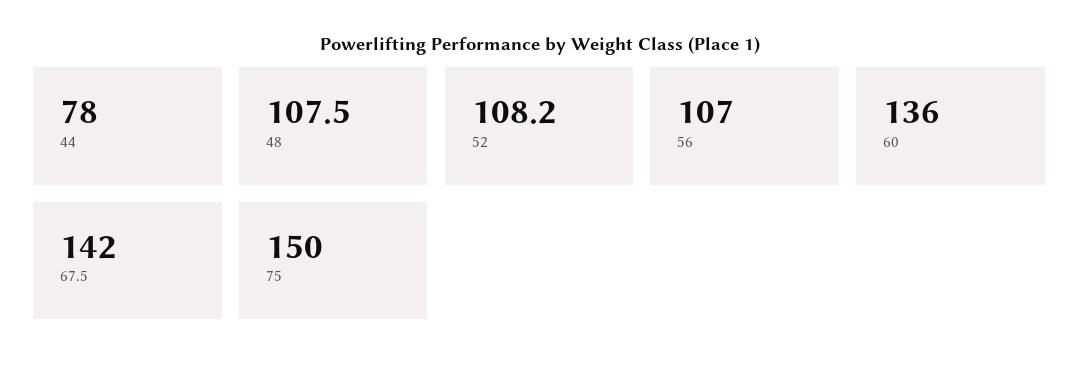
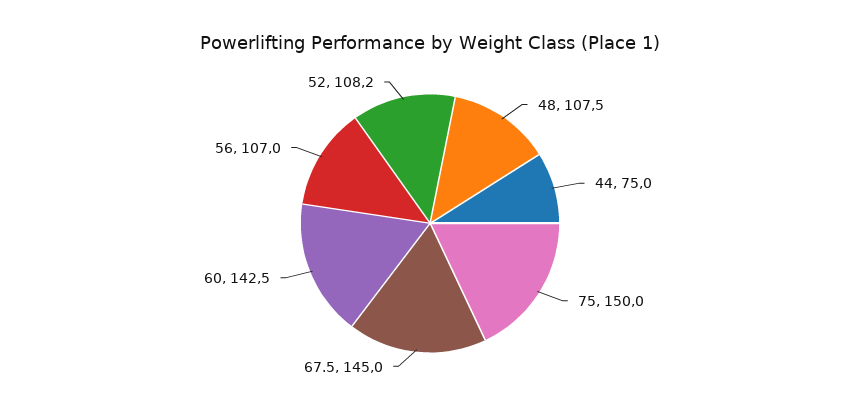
44: 78 -> 75
60: 136 -> 142.5
67.5: 142 -> 145

